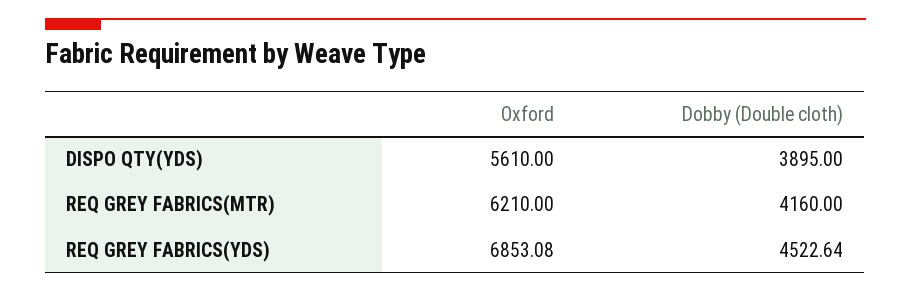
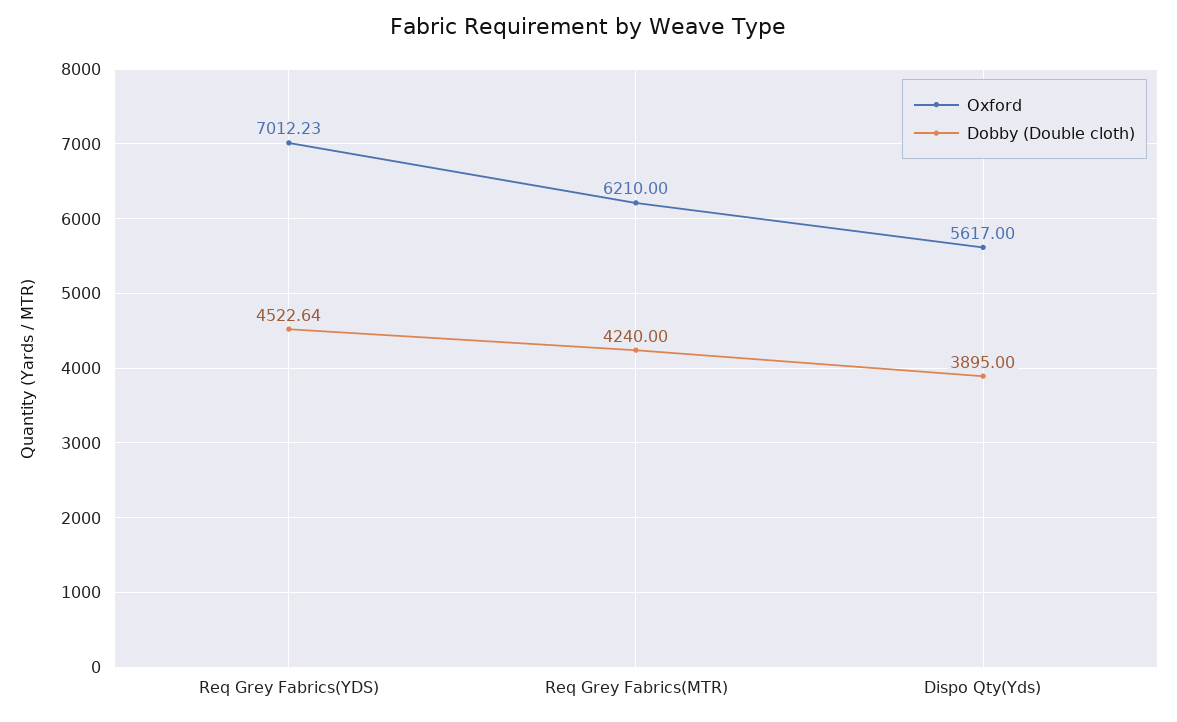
Oxford, DISPO QTY(YDS): 5610 -> 5617
Dobby (Double cloth), REQ GREY FABRICS(MTR): 4160 -> 4240
Oxford, REQ GREY FABRICS(YDS): 6853.08 -> 7012.23

